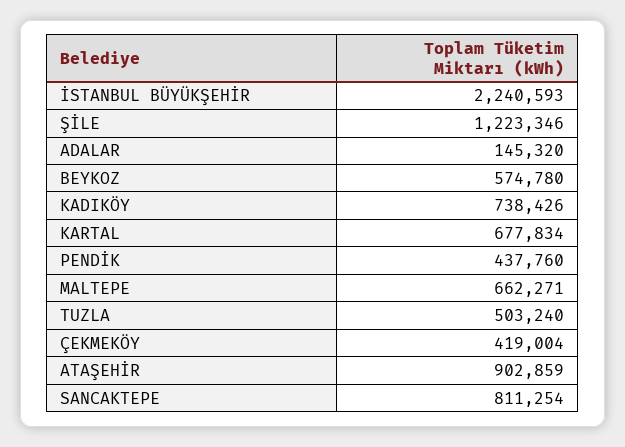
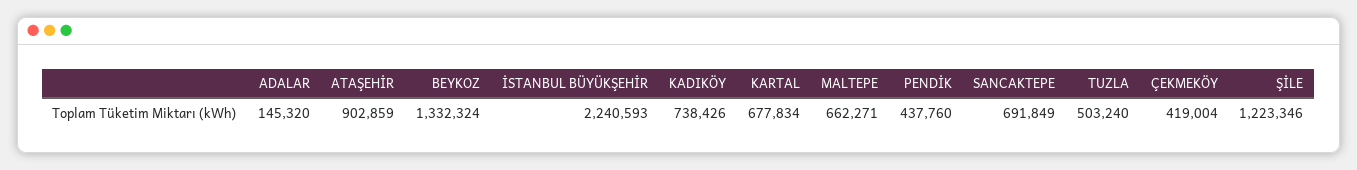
BEYKOZ: 574780 -> 1332324
SANCAKTEPE: 811254 -> 691849

